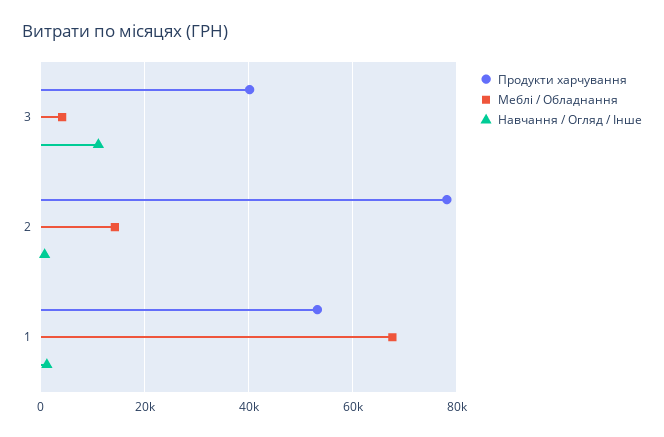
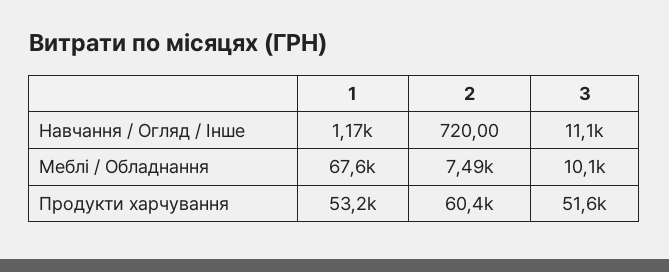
Продукти харчування, 3: 40000 -> 51600
Меблі / Обладнання, 3: 4000 -> 10100
Продукти харчування, 2: 78000 -> 60400
Меблі / Обладнання, 2: 14000 -> 7490

